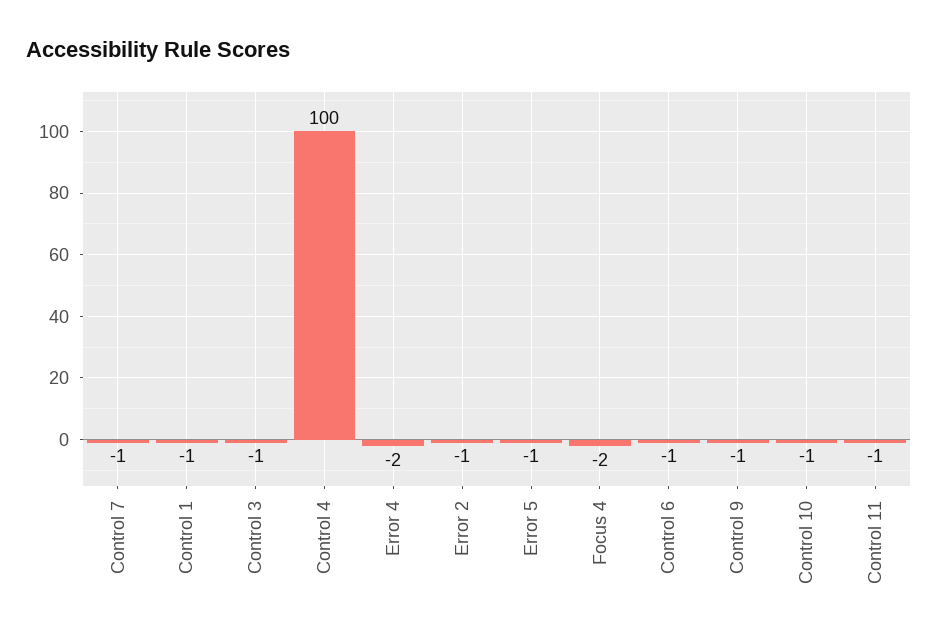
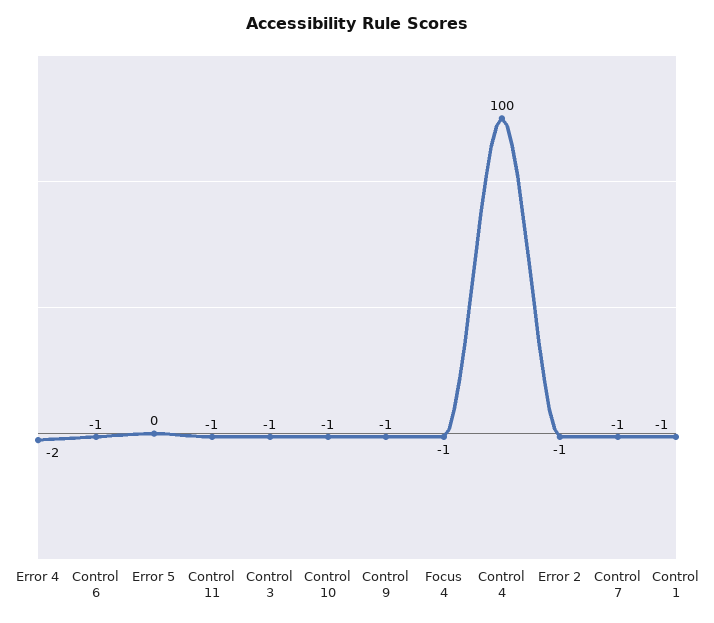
Error 5: -1 -> 0
Focus 4: -2 -> -1

